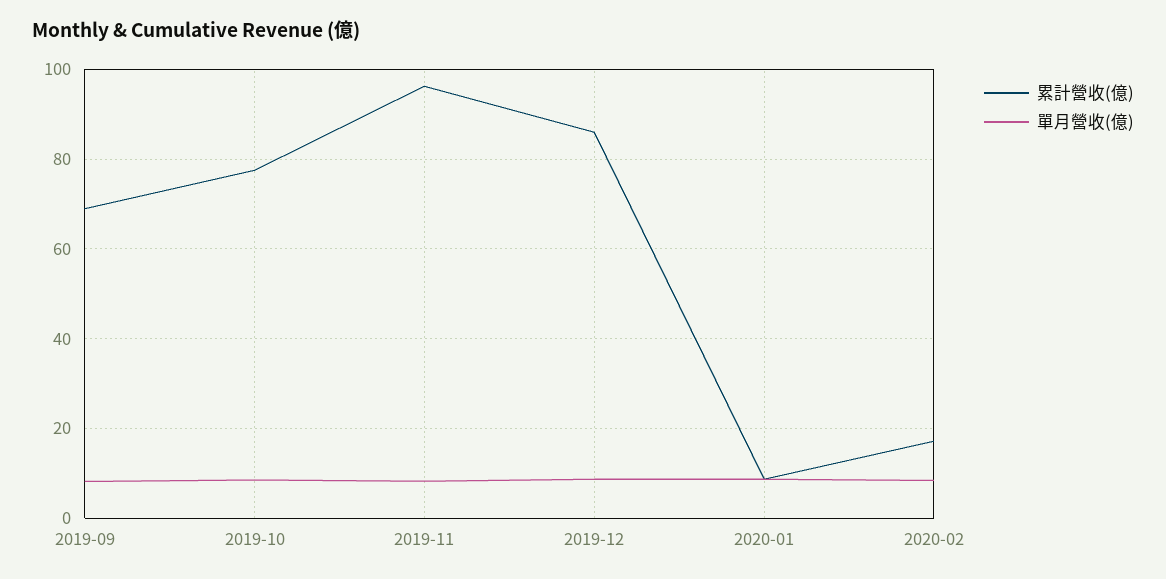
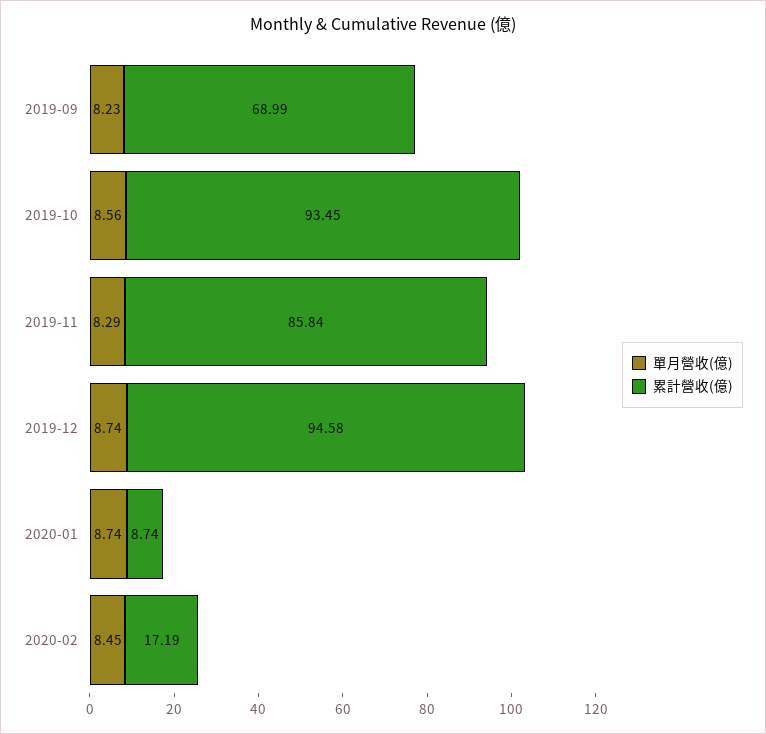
累計營收(億), 2019-10: 78 -> 93.45
累計營收(億), 2019-11: 96 -> 85.84
累計營收(億), 2019-12: 86 -> 94.58

